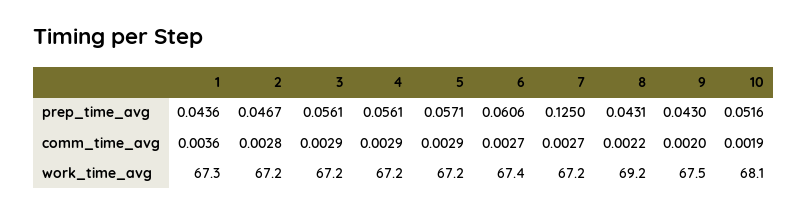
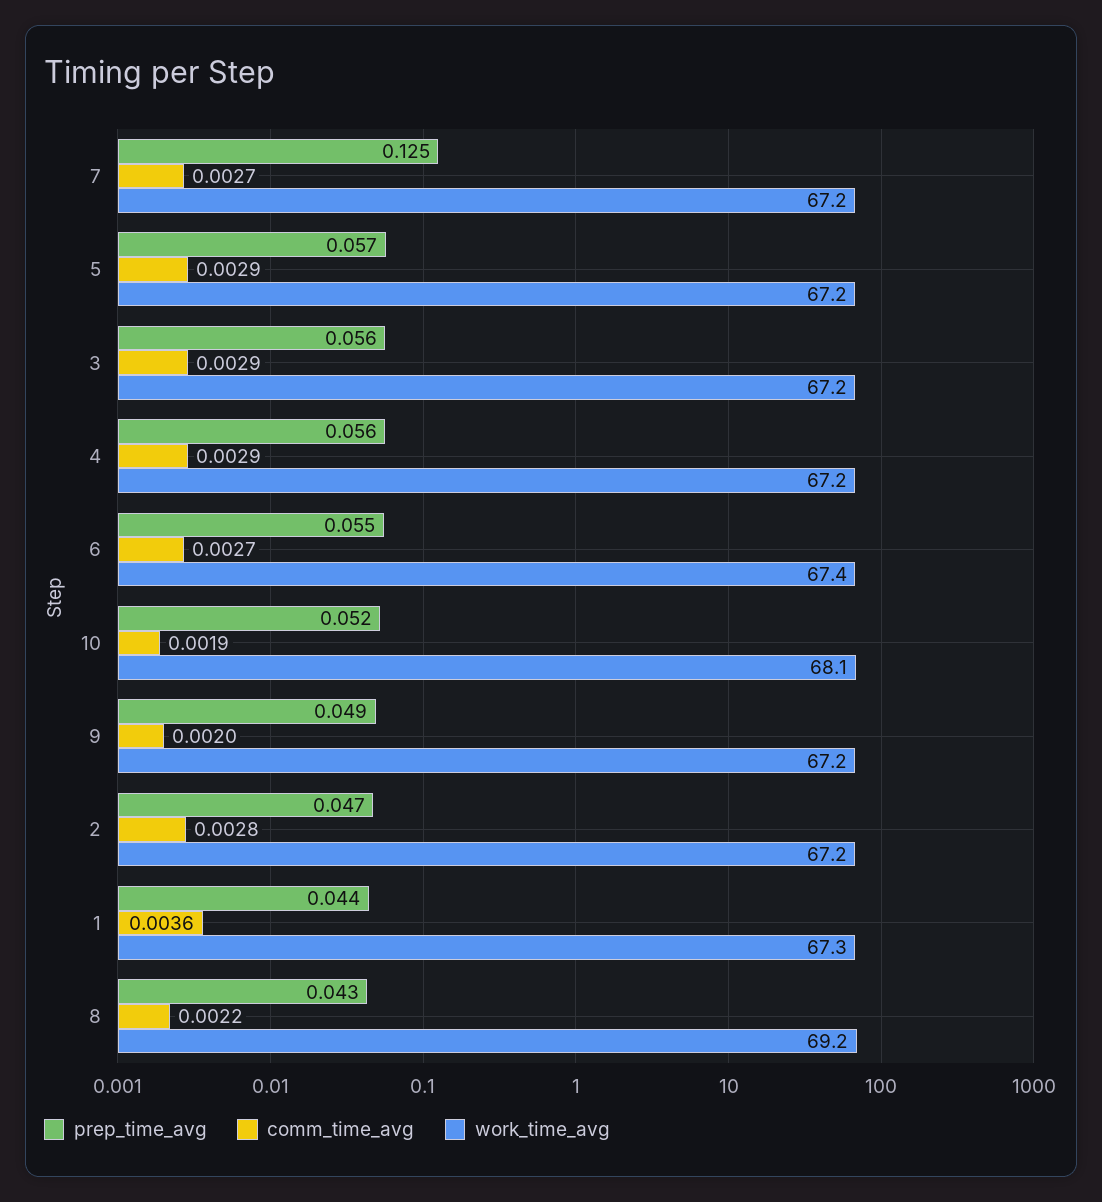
prep_time_avg, 6: 0.0606 -> 0.055
prep_time_avg, 9: 0.043 -> 0.049
work_time_avg, 9: 67.5 -> 67.2

